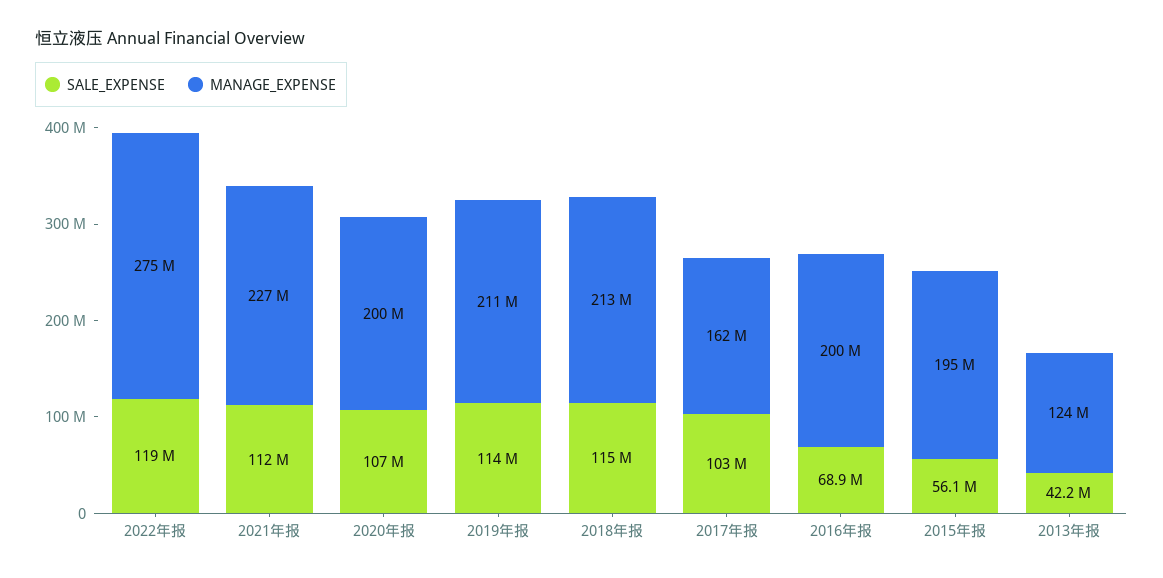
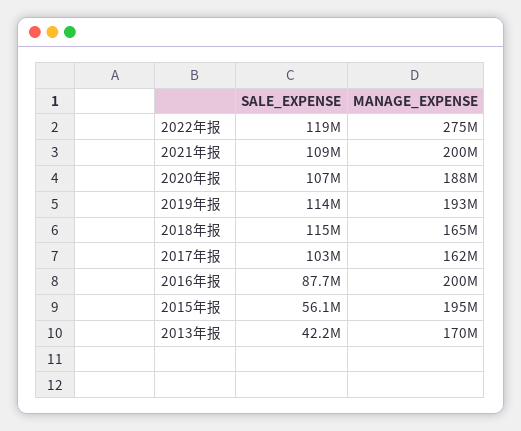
SALE_EXPENSE, 2021年报: 112000000 -> 109000000
MANAGE_EXPENSE, 2021年报: 227000000 -> 200000000
MANAGE_EXPENSE, 2020年报: 200000000 -> 188000000
MANAGE_EXPENSE, 2019年报: 211000000 -> 193000000
MANAGE_EXPENSE, 2018年报: 213000000 -> 165000000
SALE_EXPENSE, 2016年报: 68900000 -> 87700000
MANAGE_EXPENSE, 2013年报: 124000000 -> 170000000

